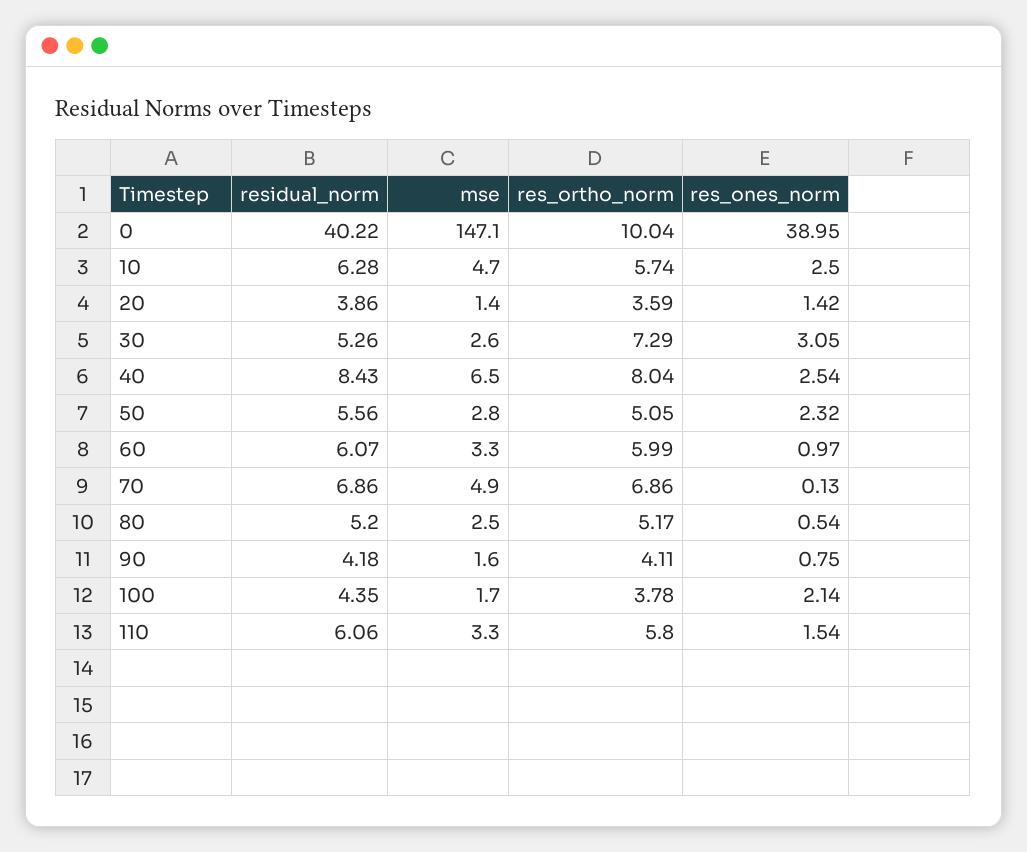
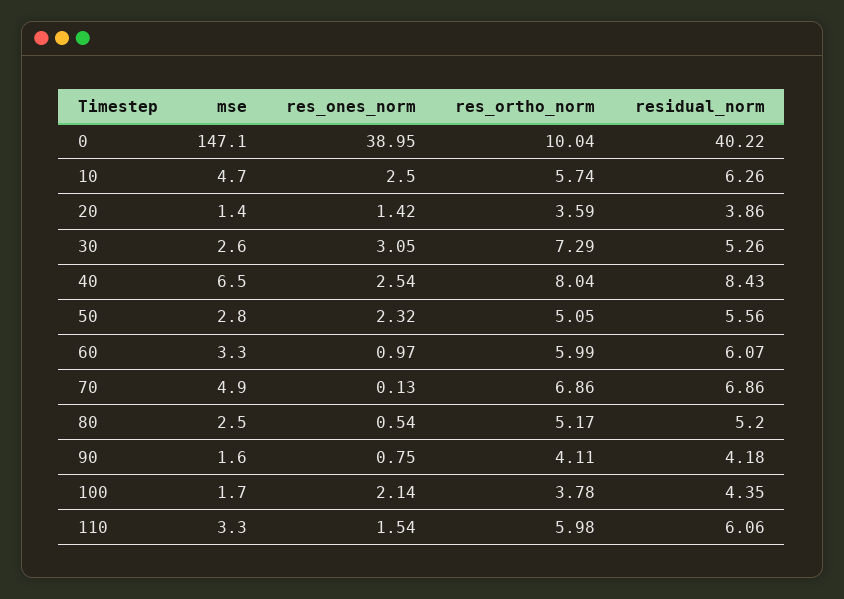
residual_norm, 10: 6.28 -> 6.26
res_ortho_norm, 110: 5.8 -> 5.98

